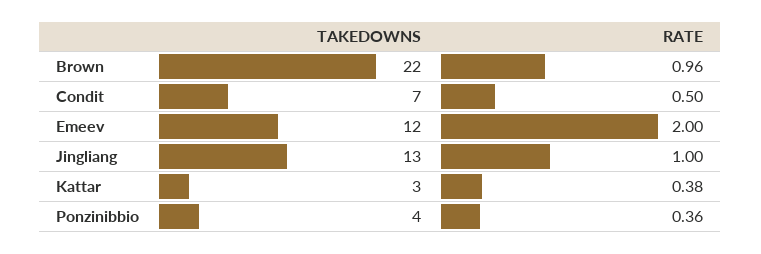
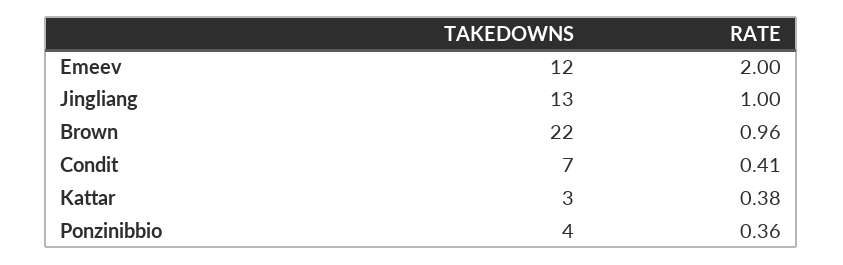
RATE, Condit: 0.5 -> 0.41

